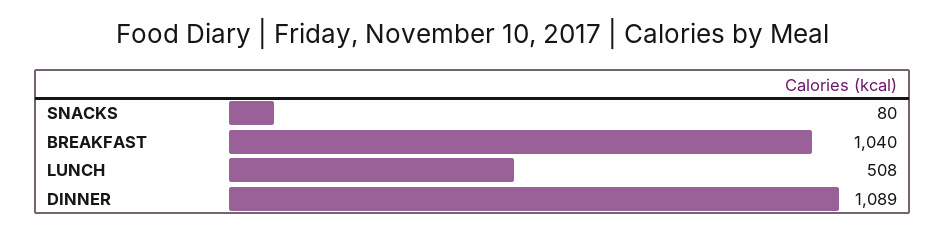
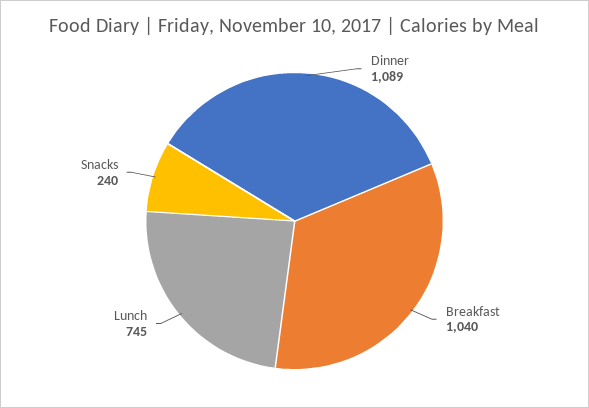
SNACKS: 80 -> 240
LUNCH: 508 -> 745

